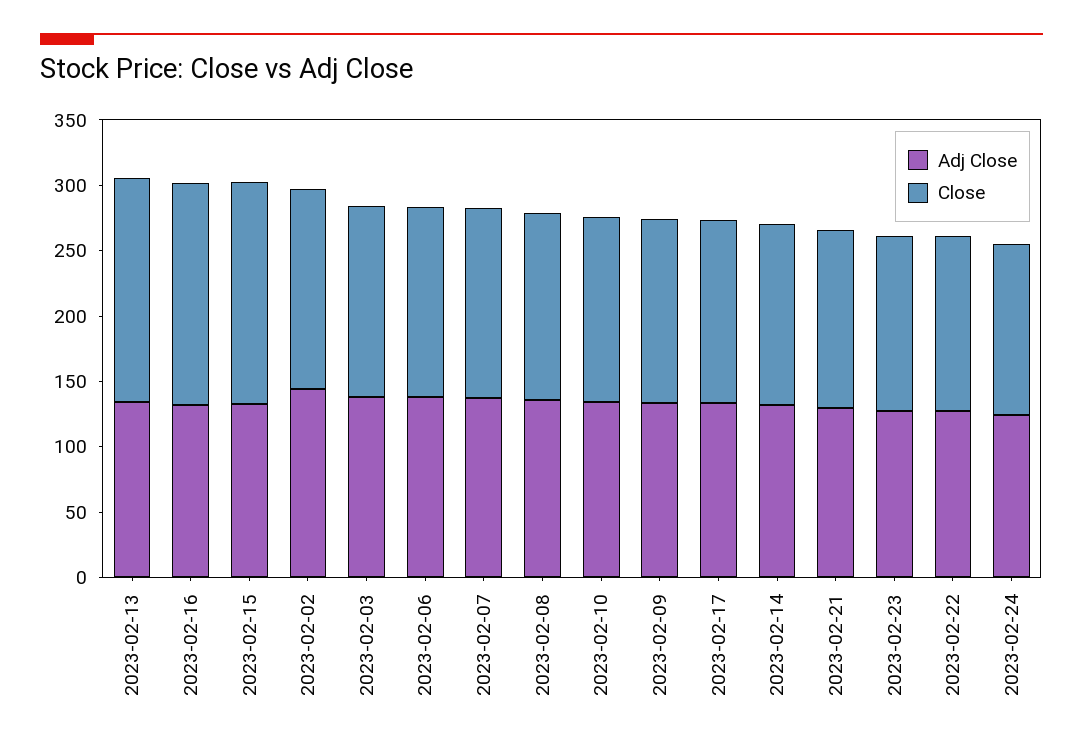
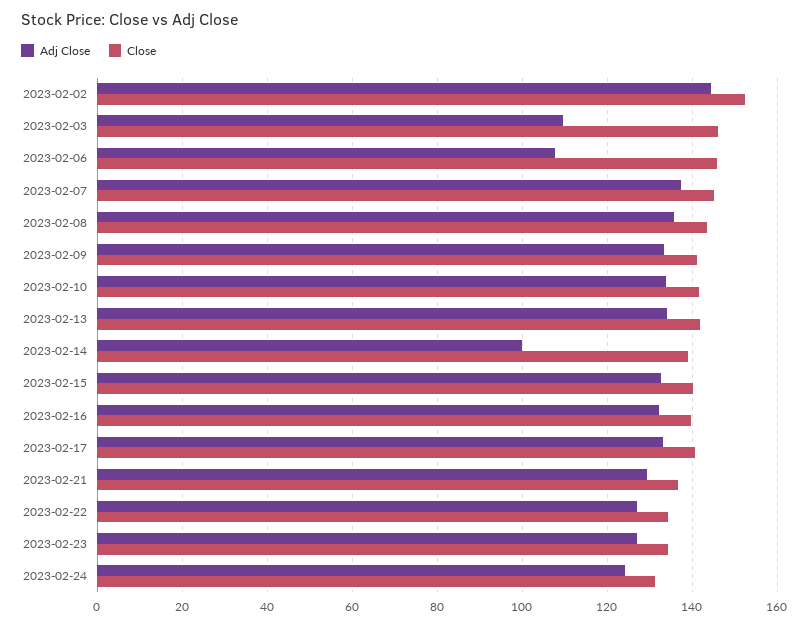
Close, 2023-02-13: 170 -> 142
Close, 2023-02-16: 170 -> 140
Close, 2023-02-15: 170 -> 140
Adj Close, 2023-02-03: 140 -> 110
Adj Close, 2023-02-06: 140 -> 108
Adj Close, 2023-02-14: 130 -> 100

